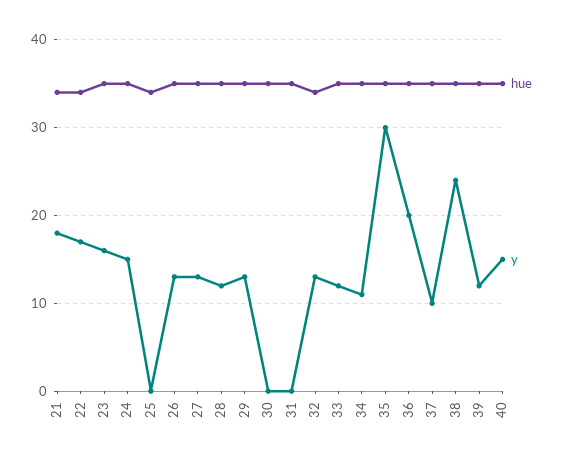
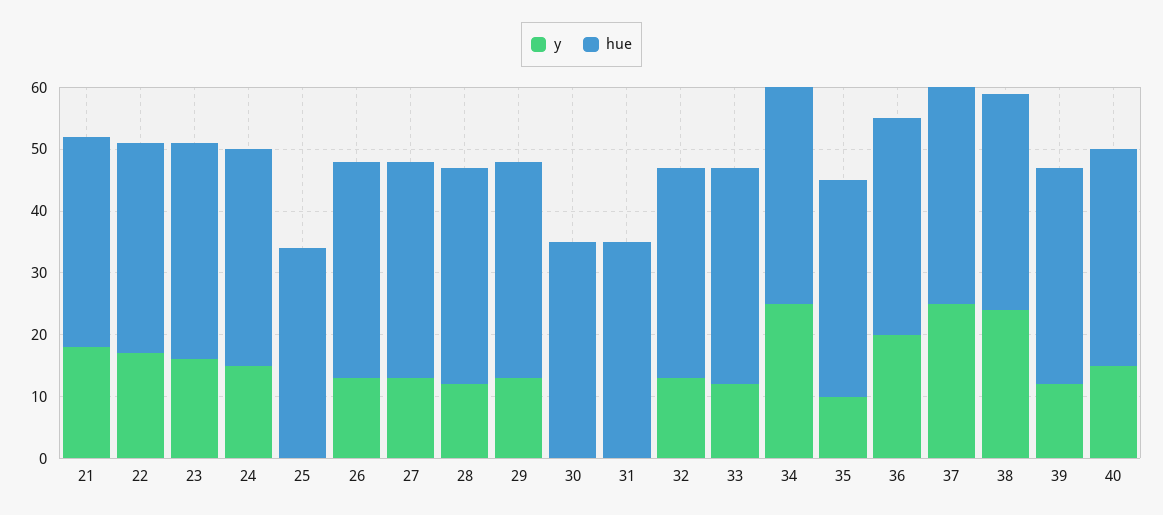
y, 34: 11 -> 25
y, 35: 30 -> 10
y, 37: 10 -> 25

